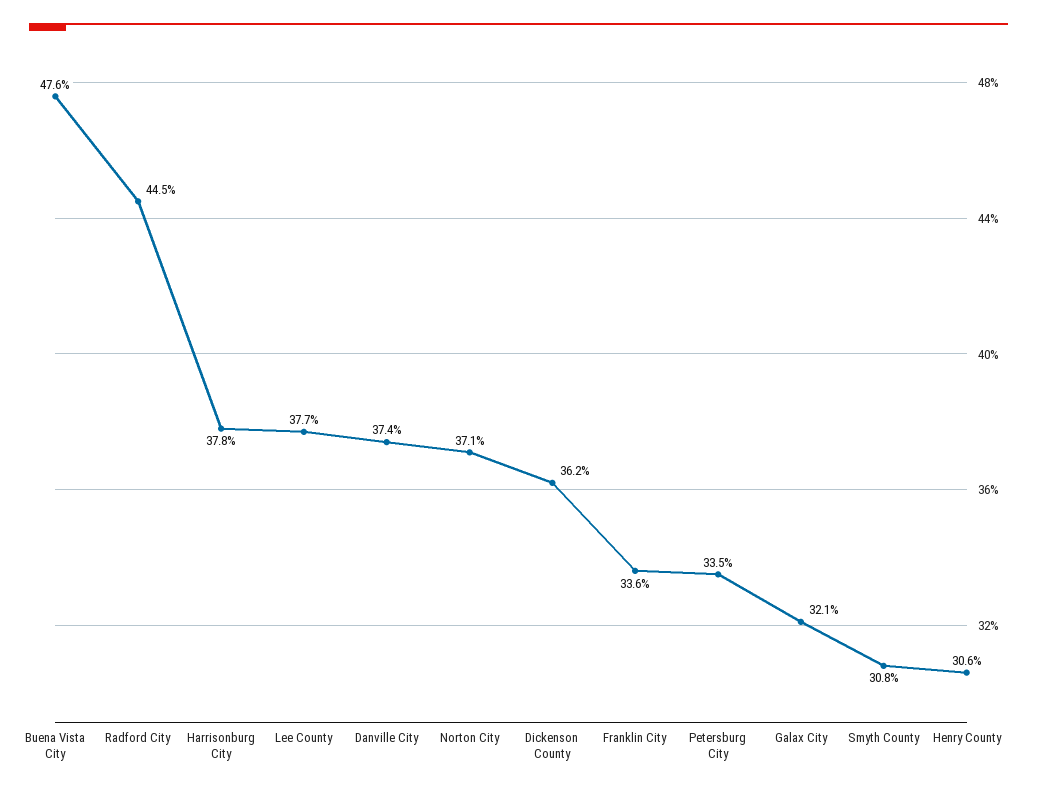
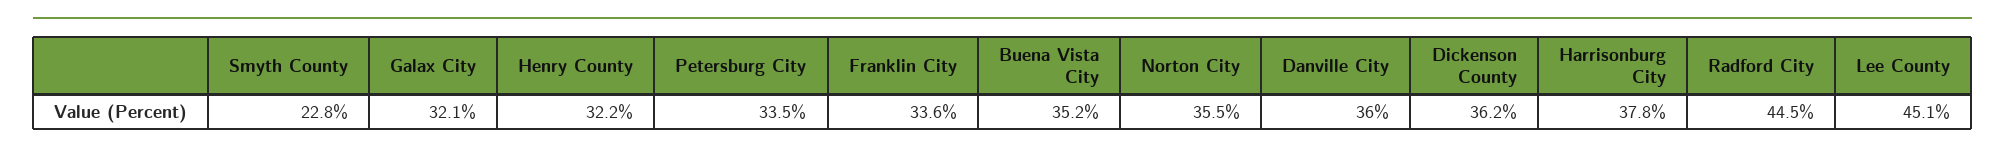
Buena Vista City: 47.6 -> 35.2
Lee County: 37.7 -> 45.1
Danville City: 37.4 -> 36
Norton City: 37.1 -> 35.5
Smyth County: 30.8 -> 22.8
Henry County: 30.6 -> 32.2

